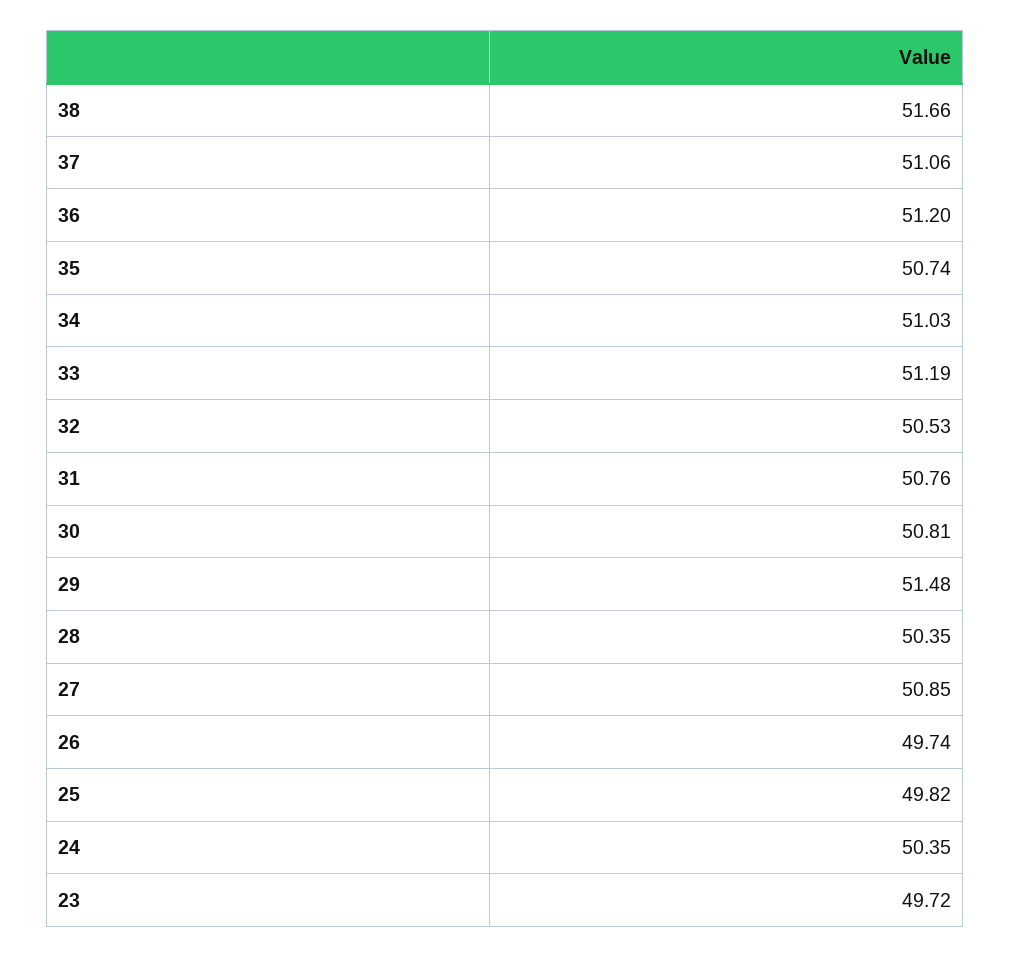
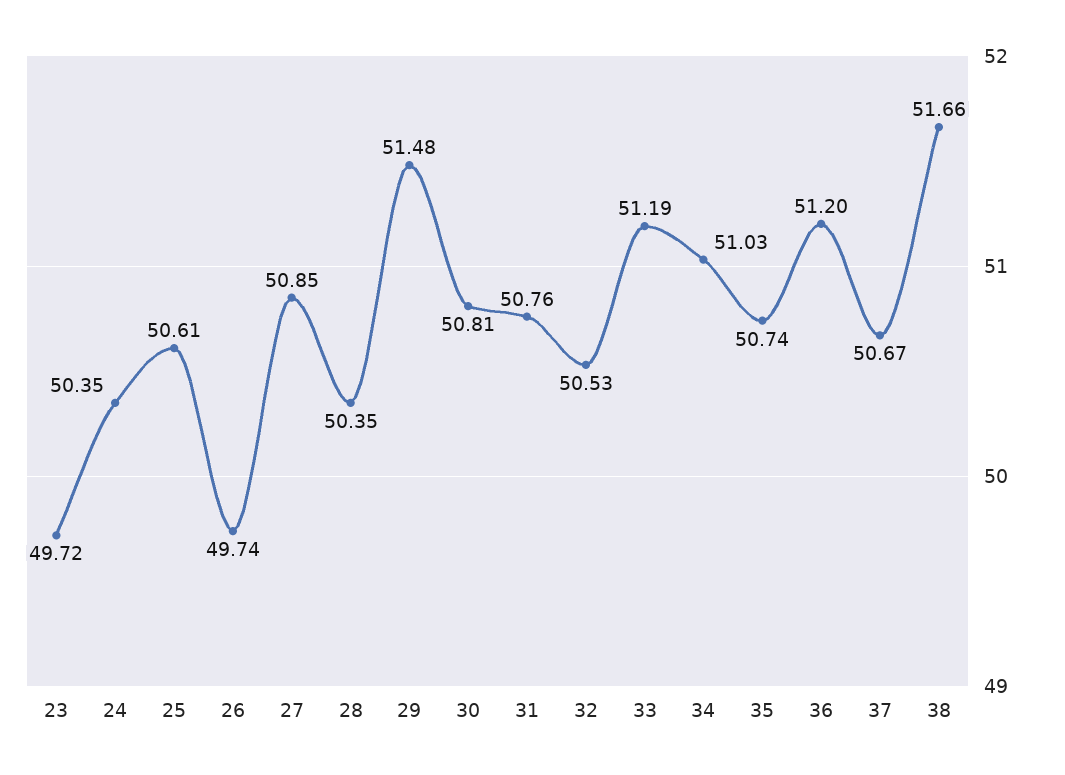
37: 51.06 -> 50.67
25: 49.82 -> 50.61

